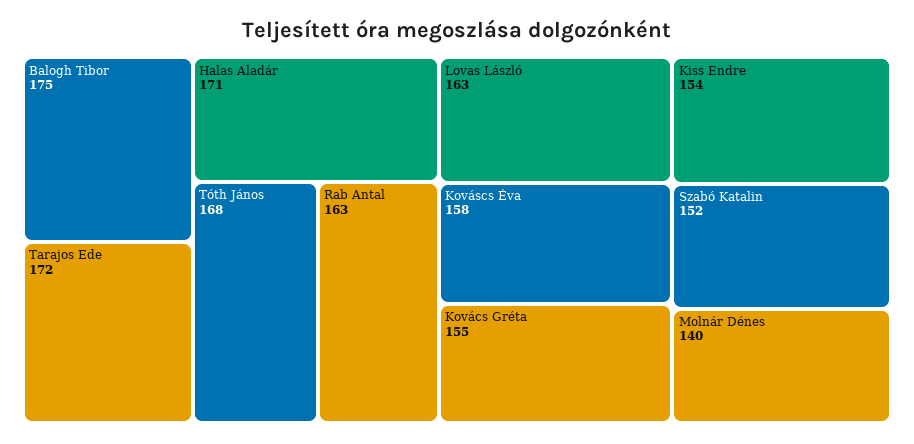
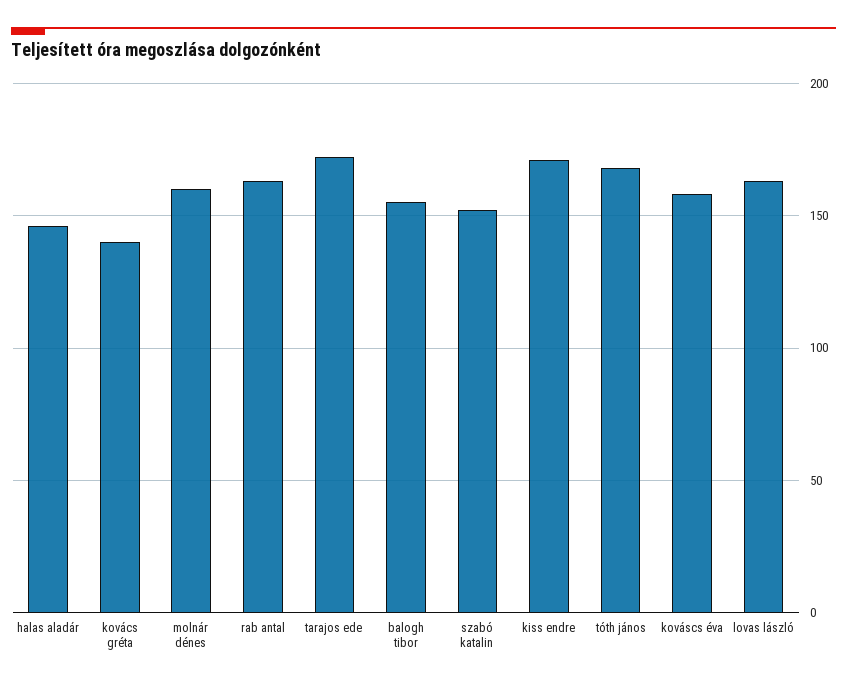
Balogh Tibor: 175 -> 155
Halas Aladár: 171 -> 145
Kovács Gréta: 155 -> 140
Kiss Endre: 154 -> 170
Molnár Dénes: 140 -> 160

